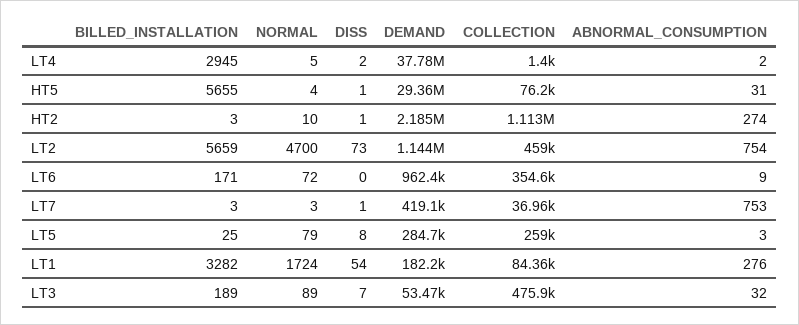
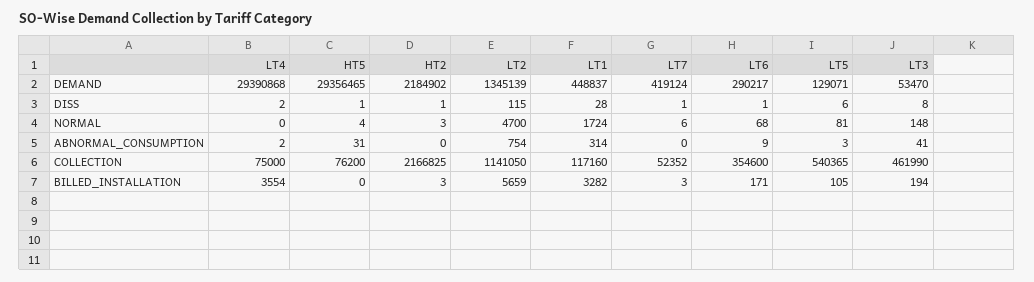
BILLED_INSTALLATION, LT4: 2945 -> 3554
NORMAL, LT4: 5 -> 0
DEMAND, LT4: 37780000 -> 29390868
COLLECTION, LT4: 1400 -> 75000
BILLED_INSTALLATION, HT5: 5655 -> 0
NORMAL, HT2: 10 -> 3
COLLECTION, HT2: 1113000 -> 2166825
ABNORMAL_CONSUMPTION, HT2: 274 -> 0
DISS, LT2: 73 -> 115
DEMAND, LT2: 1144000 -> 1345139
COLLECTION, LT2: 459000 -> 1141050
NORMAL, LT6: 72 -> 68
DISS, LT6: 0 -> 1
DEMAND, LT6: 962400 -> 290217
NORMAL, LT7: 3 -> 6
COLLECTION, LT7: 36960 -> 52352
ABNORMAL_CONSUMPTION, LT7: 753 -> 0
BILLED_INSTALLATION, LT5: 25 -> 105
NORMAL, LT5: 79 -> 81
DISS, LT5: 8 -> 6
DEMAND, LT5: 284700 -> 129071
COLLECTION, LT5: 259000 -> 540365
DISS, LT1: 54 -> 28
DEMAND, LT1: 182200 -> 448837
COLLECTION, LT1: 84360 -> 117160
ABNORMAL_CONSUMPTION, LT1: 276 -> 314
BILLED_INSTALLATION, LT3: 189 -> 194
NORMAL, LT3: 89 -> 148
DISS, LT3: 7 -> 8
COLLECTION, LT3: 475900 -> 461990
ABNORMAL_CONSUMPTION, LT3: 32 -> 41

